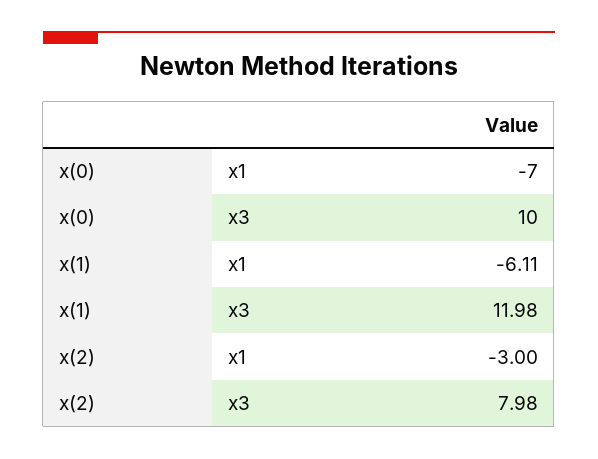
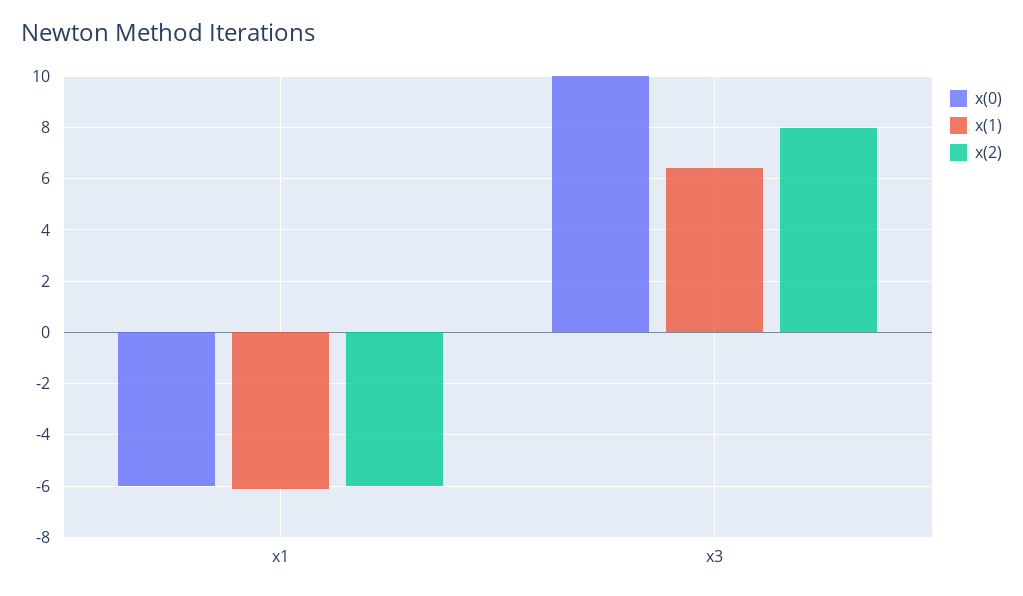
x(0), x1: -7 -> -6
x(1), x3: 11.98 -> 6.5
x(2), x1: -3 -> -6

